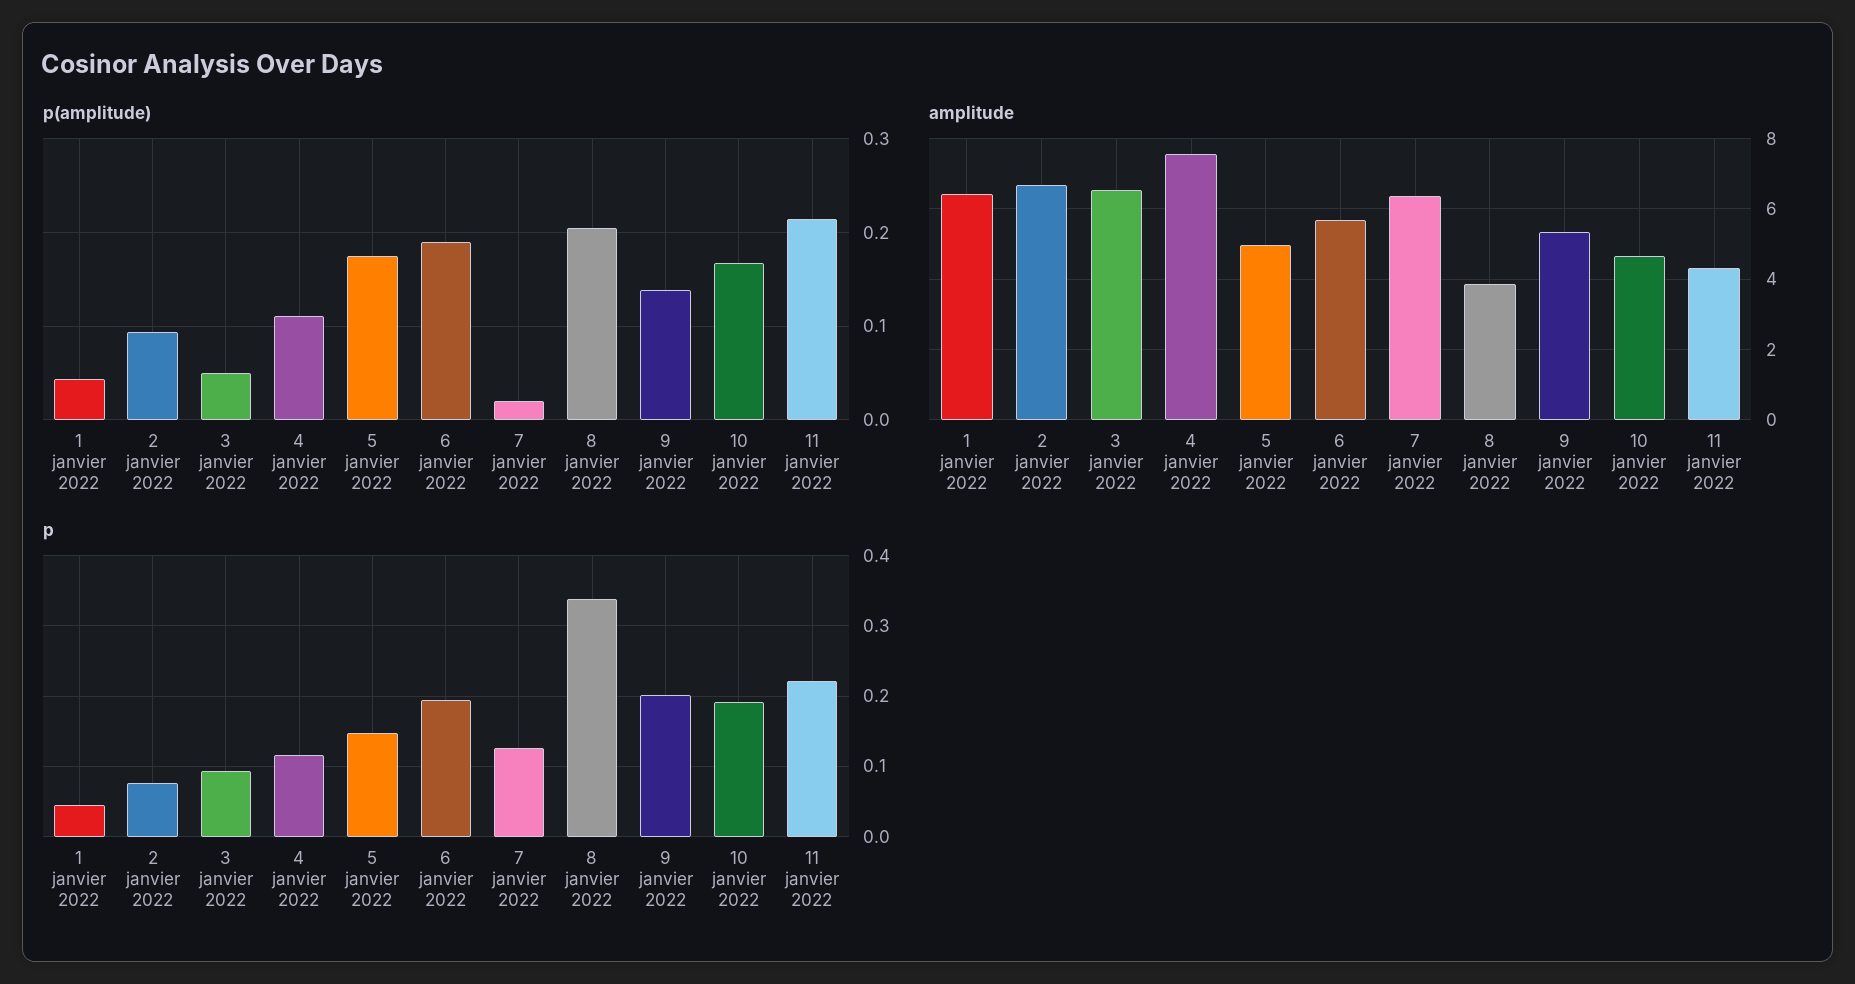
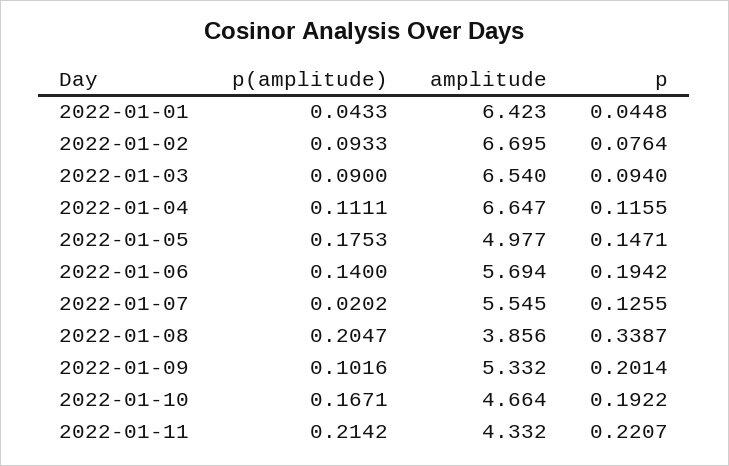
p(amplitude), 3 janvier 2022: 0.05 -> 0.09
p(amplitude), 6 janvier 2022: 0.19 -> 0.14
p(amplitude), 9 janvier 2022: 0.14 -> 0.1016
amplitude, 4 janvier 2022: 7.6 -> 6.647
amplitude, 7 janvier 2022: 6.4 -> 5.545

